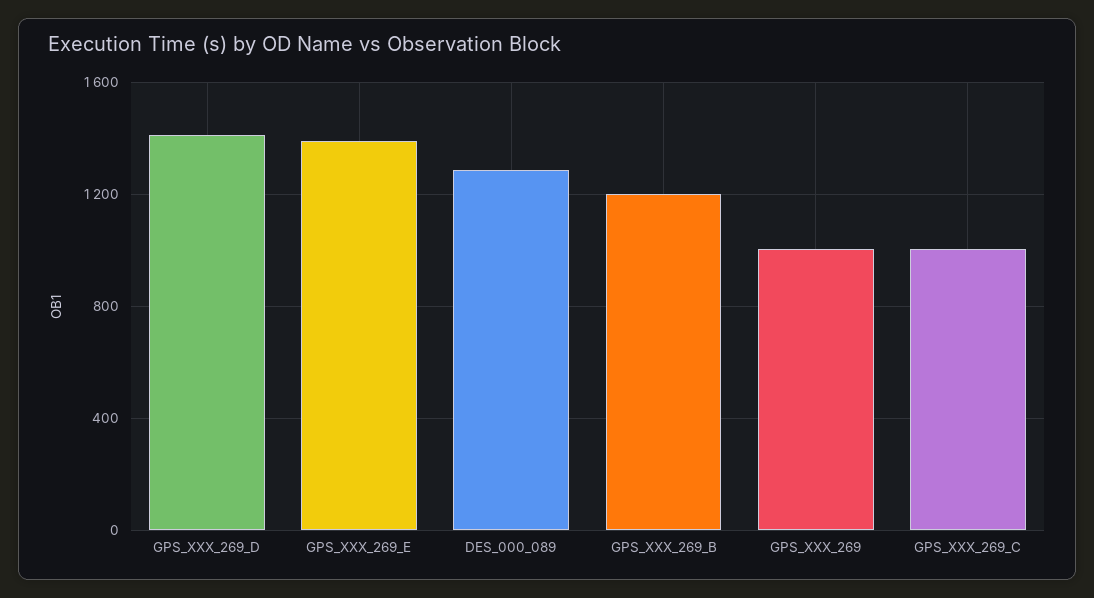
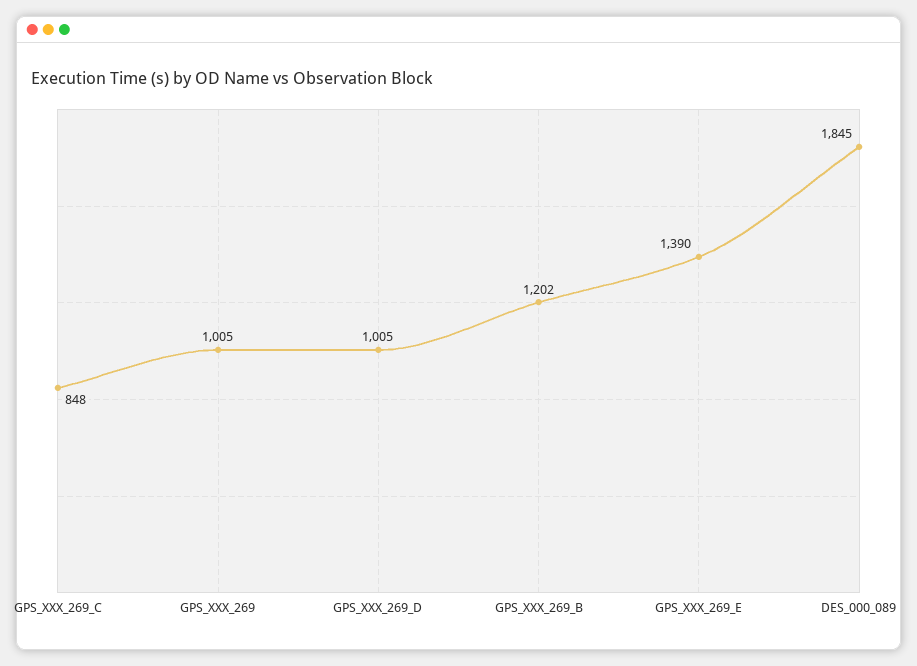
GPS_XXX_269_D: 1400 -> 1005
DES_000_089: 1300 -> 1845
GPS_XXX_269_C: 1000 -> 848

